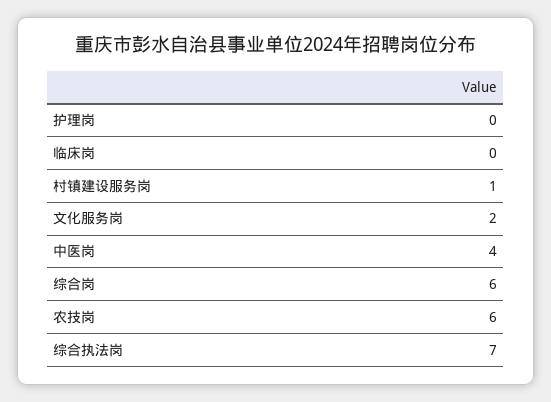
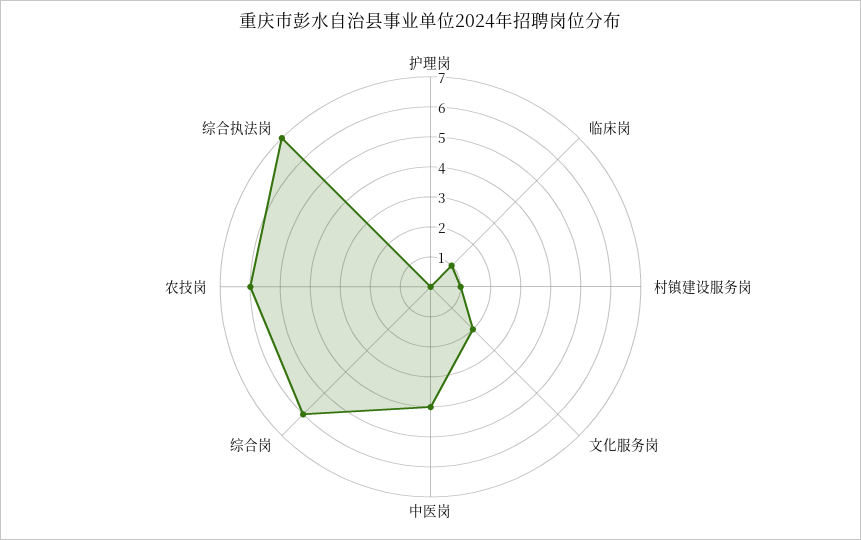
临床岗: 0 -> 1

